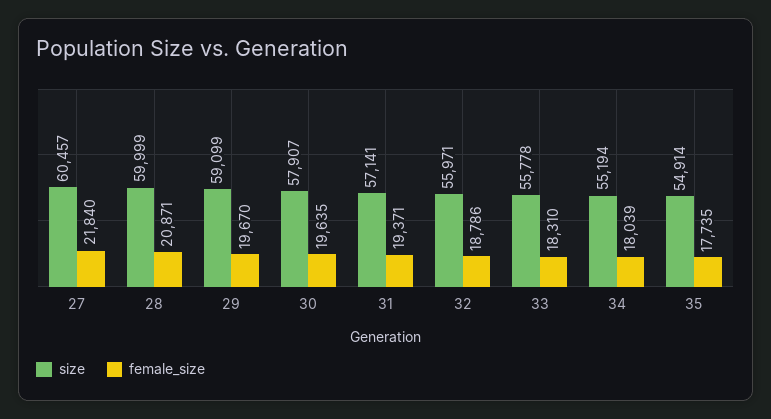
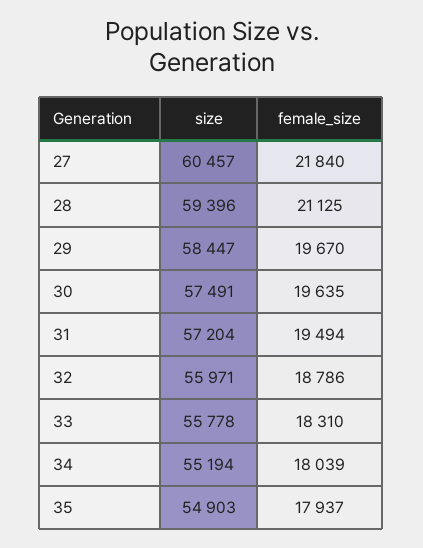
size, 28: 59999 -> 59396
female_size, 28: 20871 -> 21125
size, 29: 59099 -> 58447
size, 30: 57907 -> 57491
size, 31: 57141 -> 57204
female_size, 31: 19371 -> 19494
size, 35: 54914 -> 54903
female_size, 35: 17735 -> 17937

